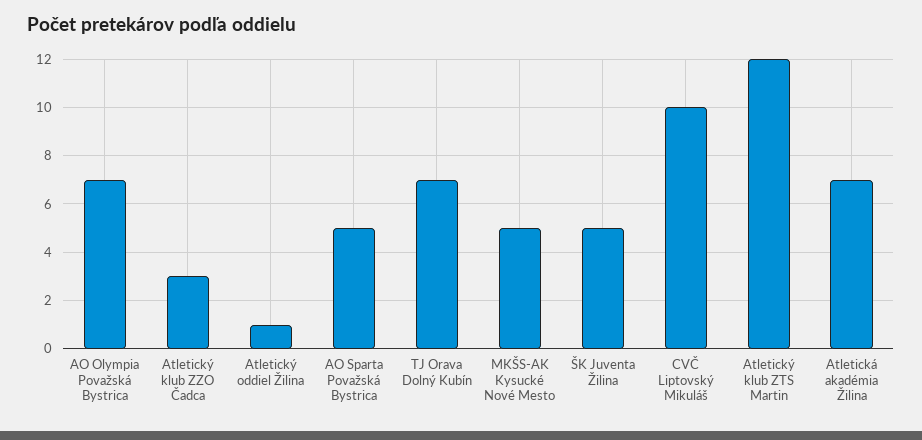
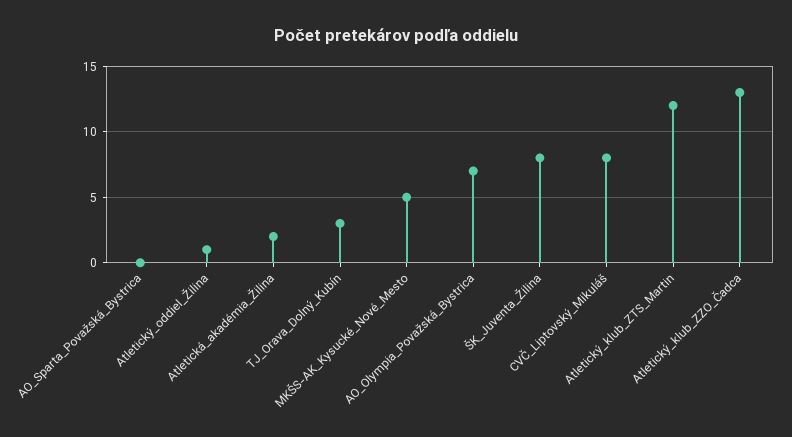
Atletický klub ZZO Čadca: 3 -> 13
AO Sparta Považská Bystrica: 5 -> 0
TJ Orava Dolný Kubín: 7 -> 3
ŠK Juventa Žilina: 5 -> 8
CVČ Liptovský Mikuláš: 10 -> 8
Atletická akadémia Žilina: 7 -> 2

